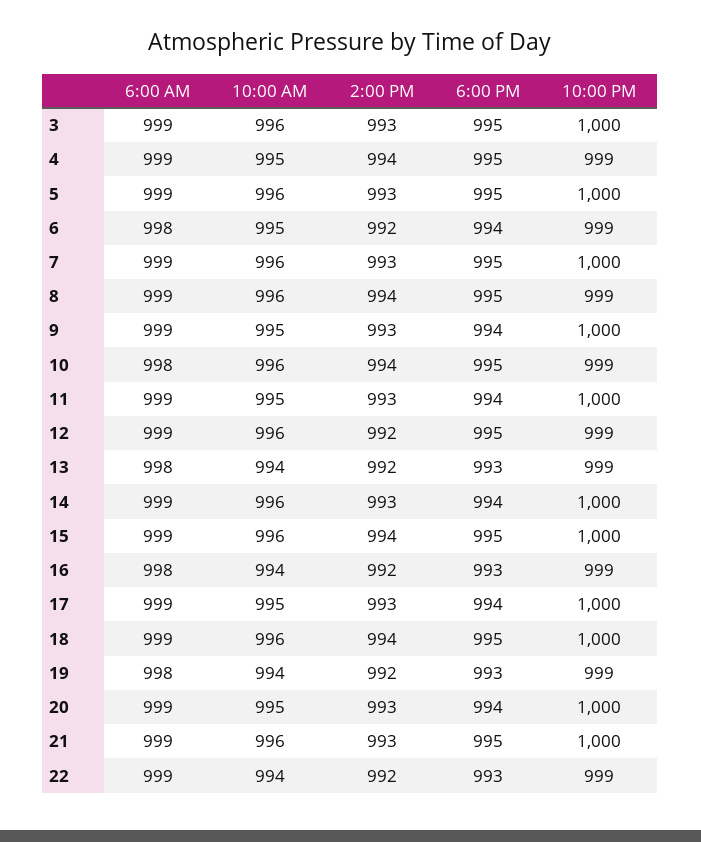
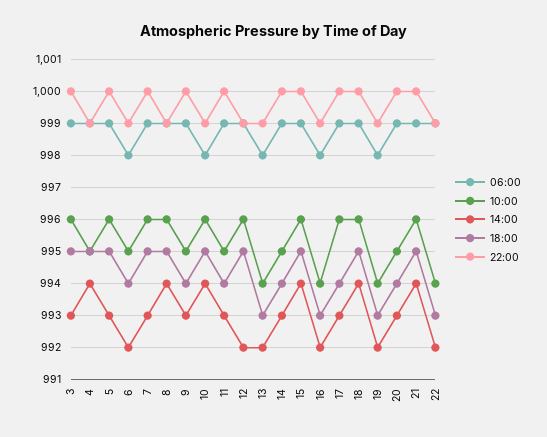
10:00 AM, 14: 996 -> 995
10:00 AM, 17: 995 -> 996
2:00 PM, 21: 993 -> 994

